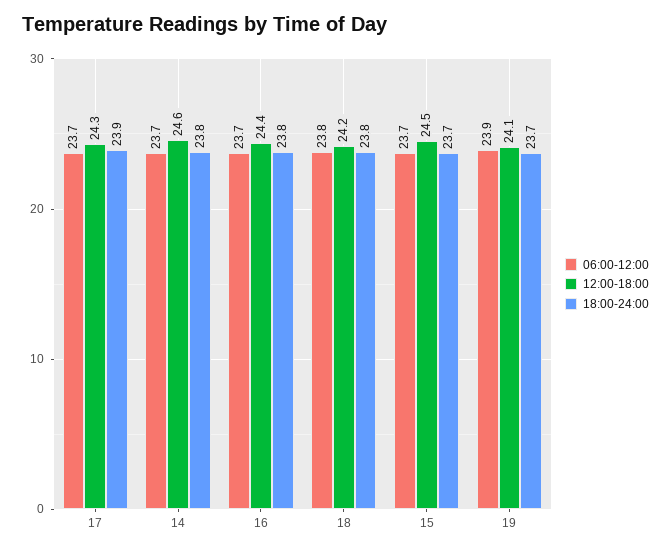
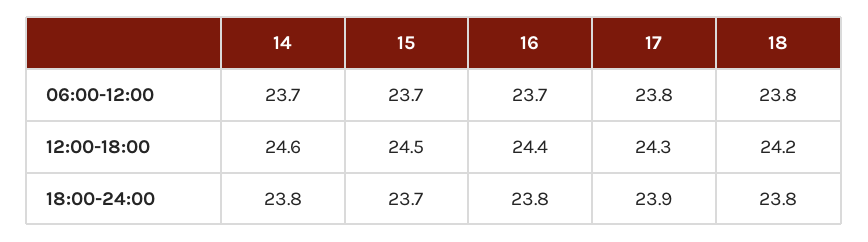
06:00-12:00, 17: 23.7 -> 23.8
06:00-12:00, 19: 23.9 -> none
12:00-18:00, 19: 24.1 -> none
18:00-24:00, 19: 23.7 -> none

